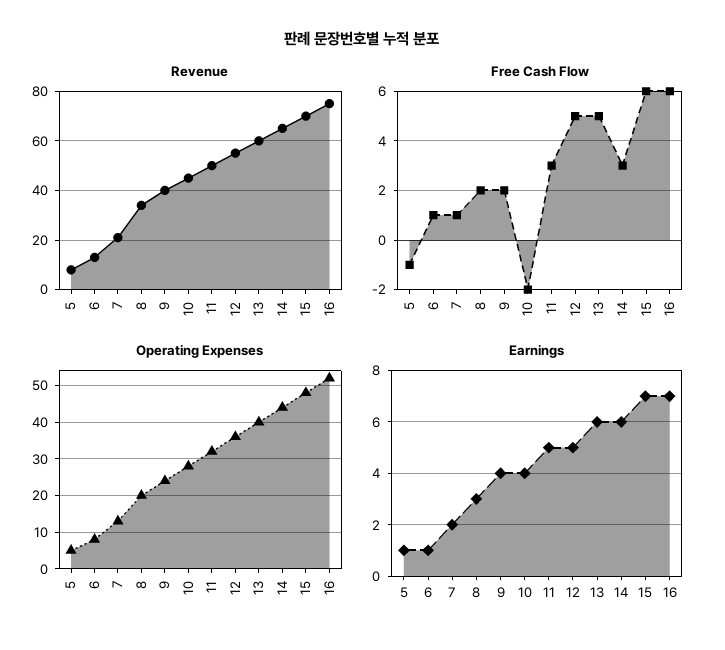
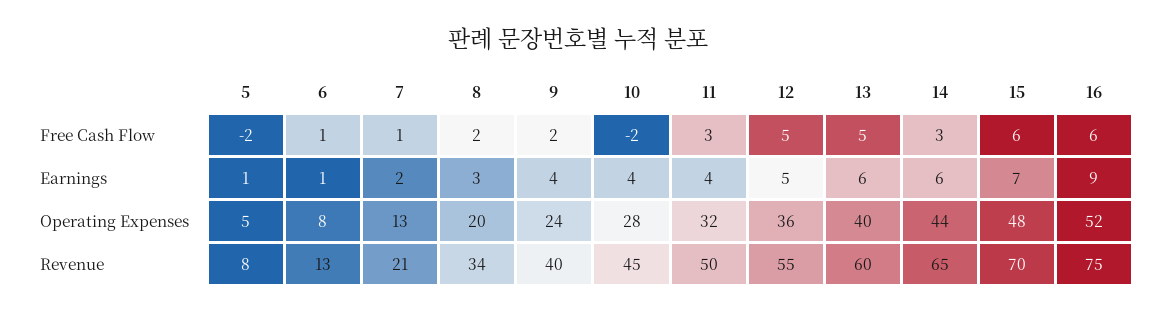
Free Cash Flow, 5: -1 -> -2
Earnings, 11: 5 -> 4
Earnings, 16: 7 -> 9

